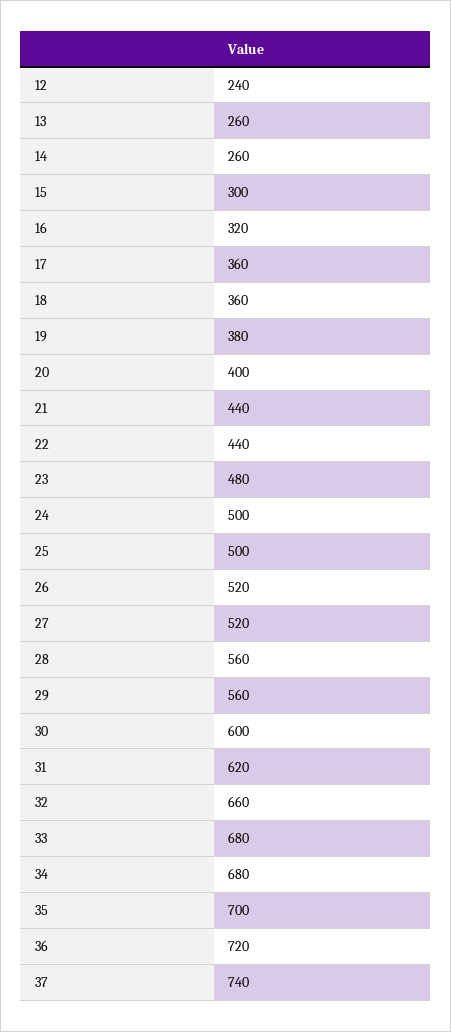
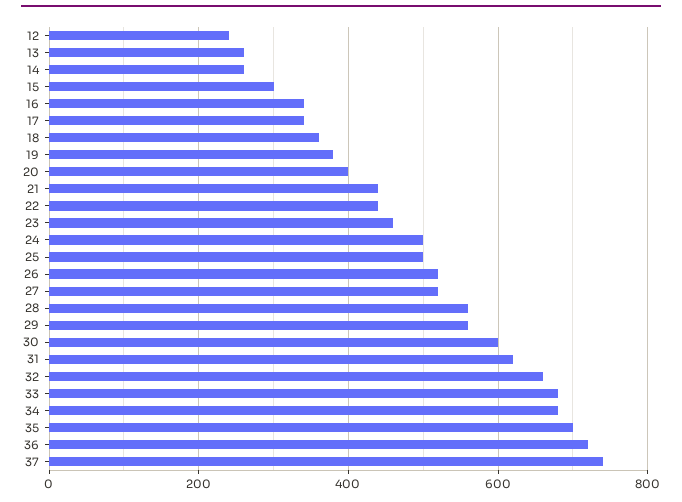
16: 320 -> 340
17: 360 -> 340
23: 480 -> 460

